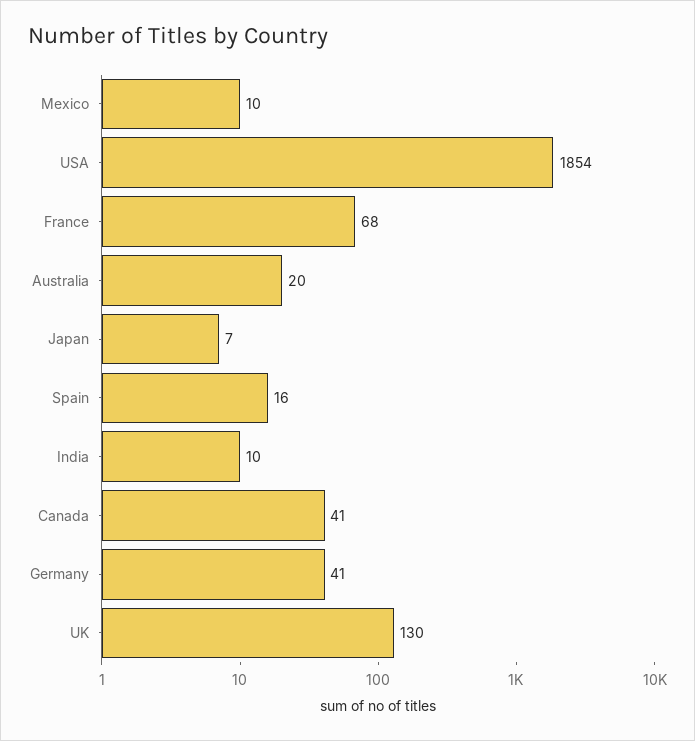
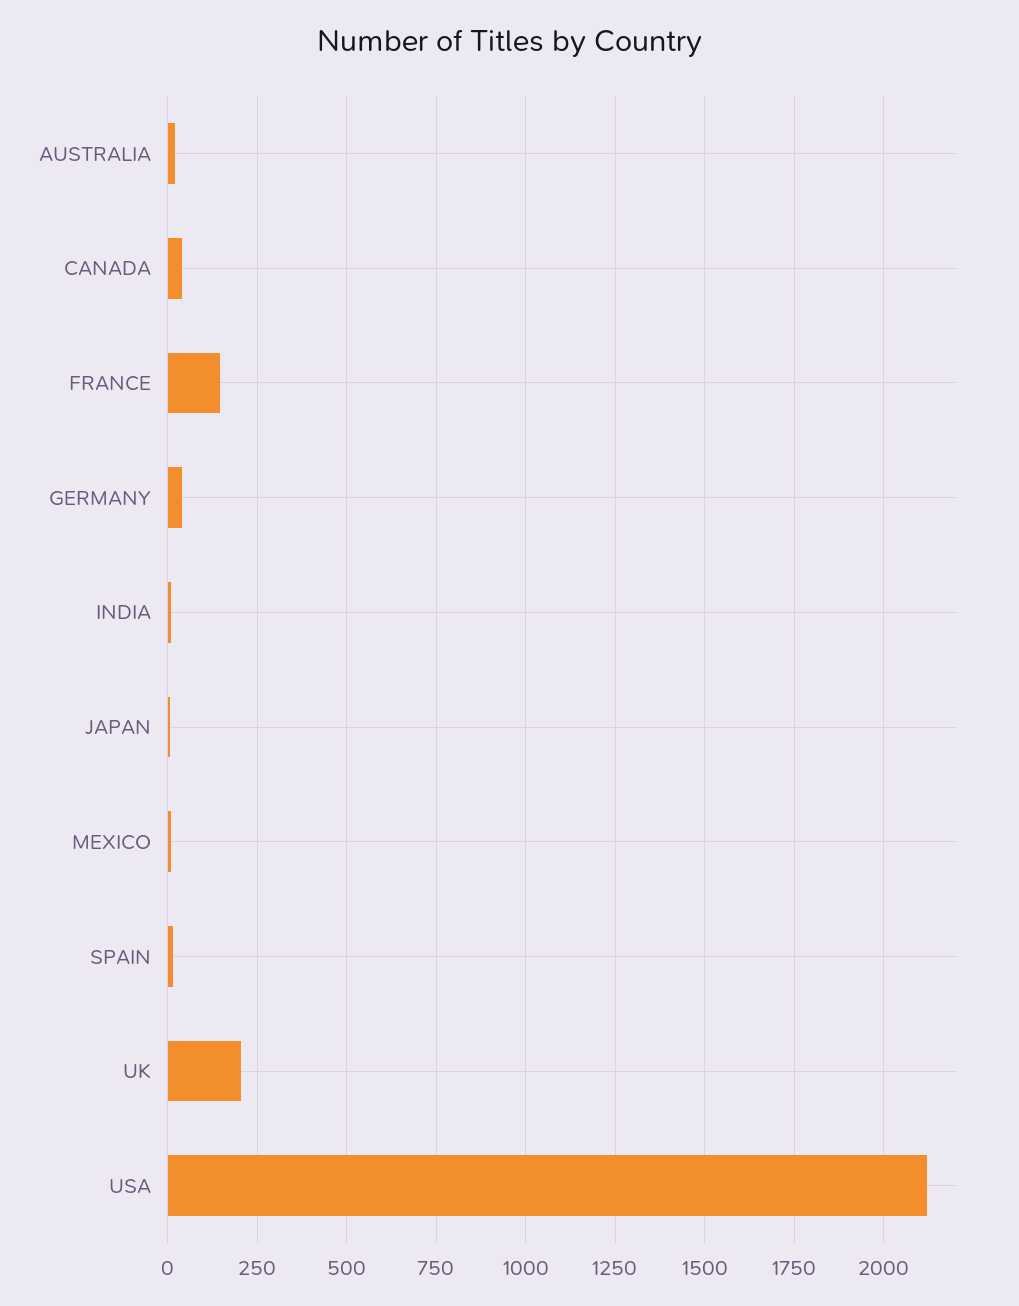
USA: 1854 -> 2125
France: 68 -> 150
UK: 130 -> 200

